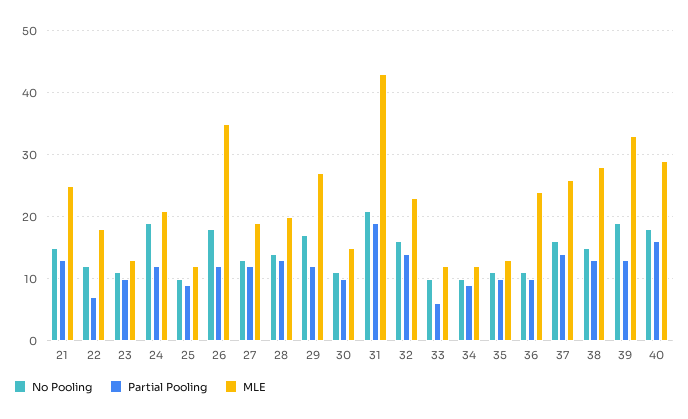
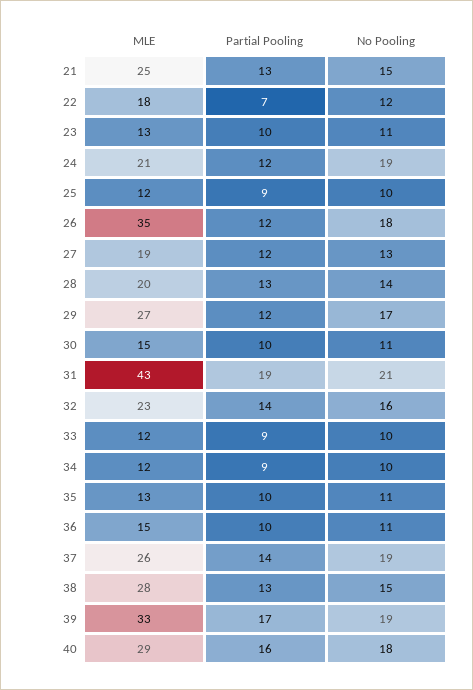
Partial Pooling, 33: 6 -> 9
MLE, 36: 24 -> 15
No Pooling, 37: 16 -> 19
Partial Pooling, 39: 13 -> 17

